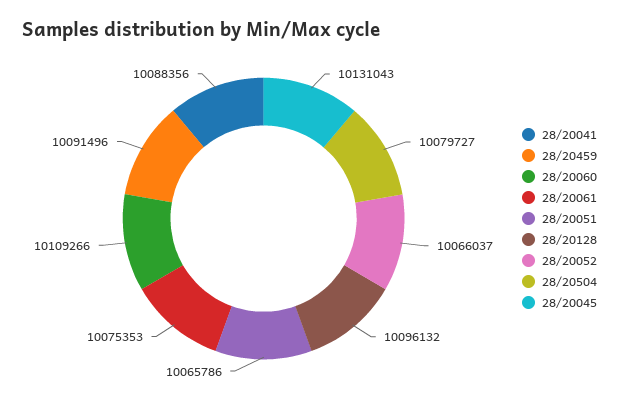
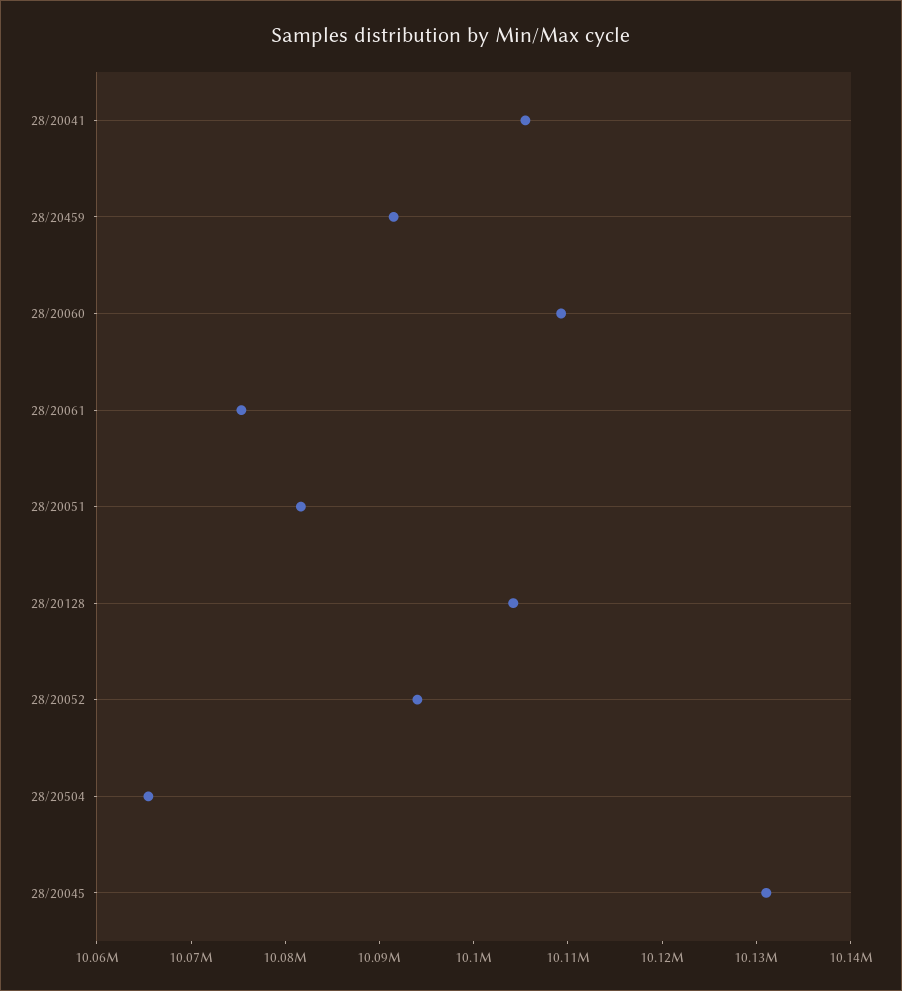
28/20041: 10088356 -> 10106000
28/20051: 10065786 -> 10082000
28/20128: 10096132 -> 10104000
28/20052: 10066037 -> 10094000
28/20504: 10079727 -> 10066000

